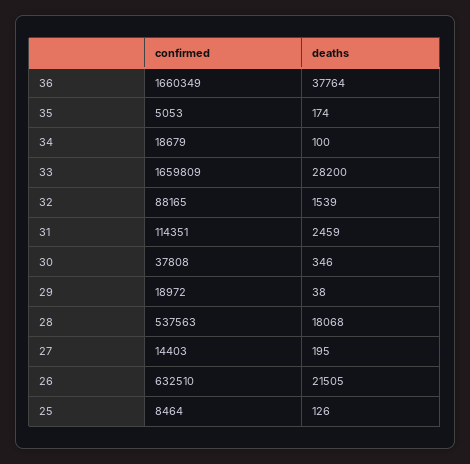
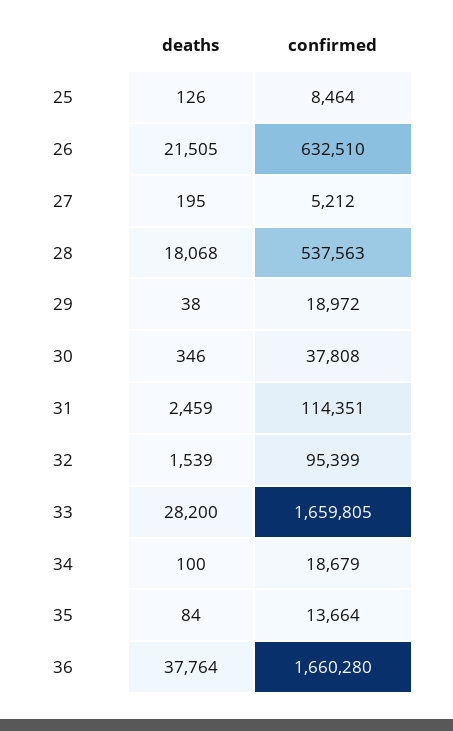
confirmed, 36: 1660349 -> 1660280
confirmed, 35: 5053 -> 13664
deaths, 35: 174 -> 84
confirmed, 33: 1659809 -> 1659805
confirmed, 32: 88165 -> 95399
confirmed, 27: 14403 -> 5212

